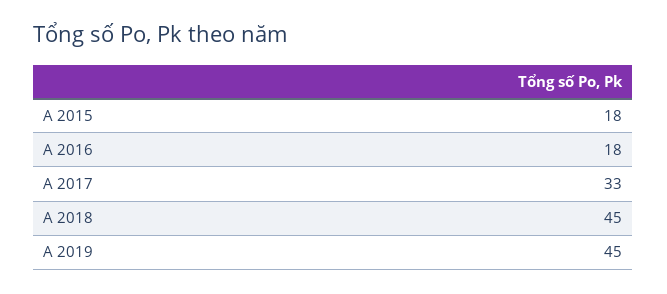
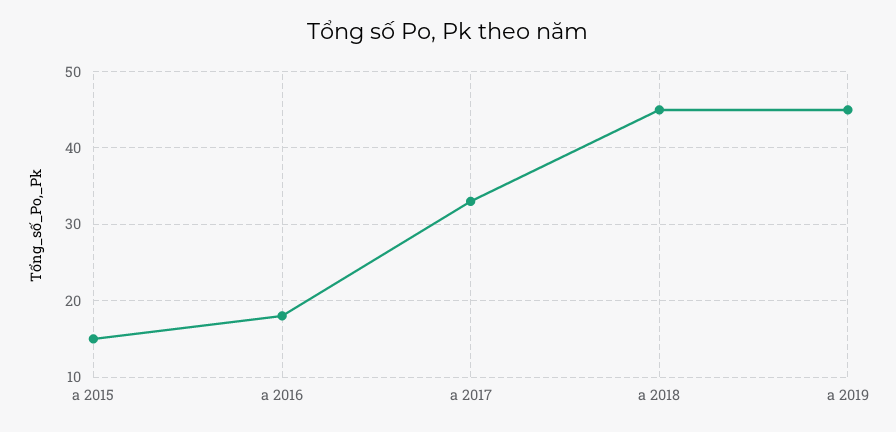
A 2015: 18 -> 15

